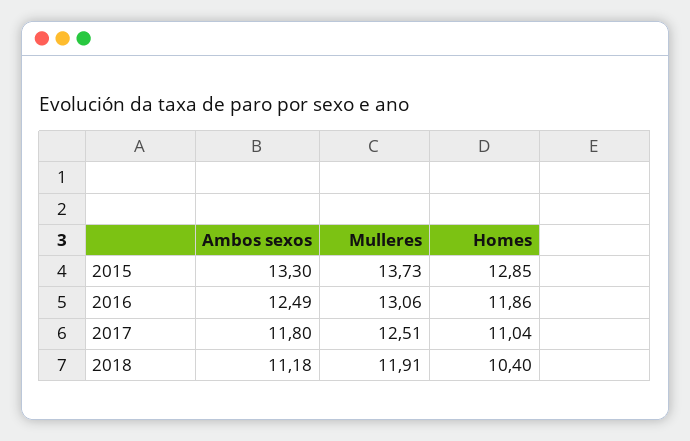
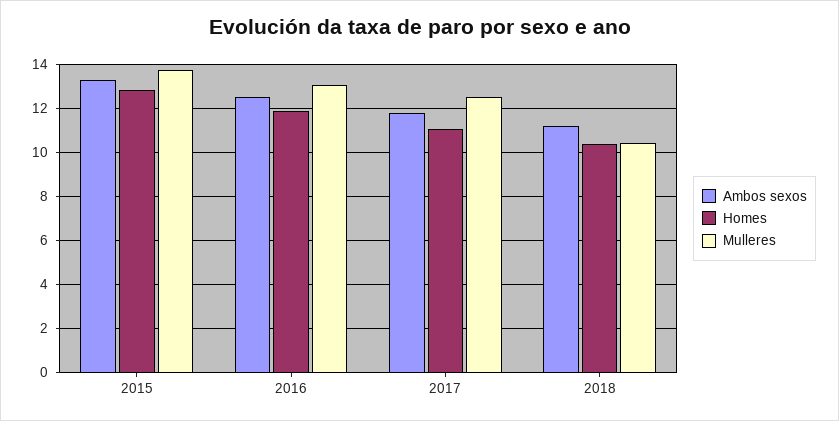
Mulleres, 2018: 11.91 -> 10.5

